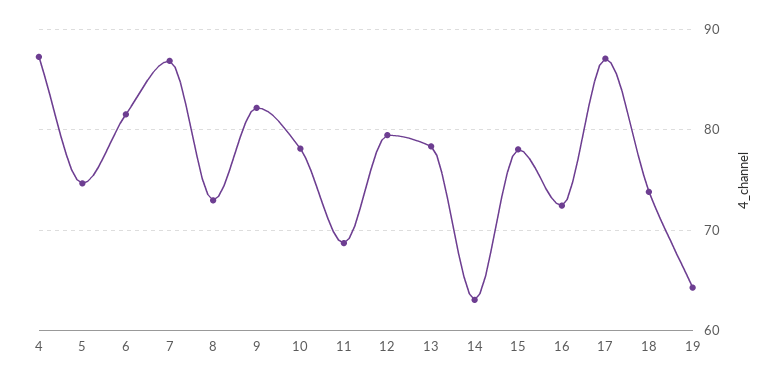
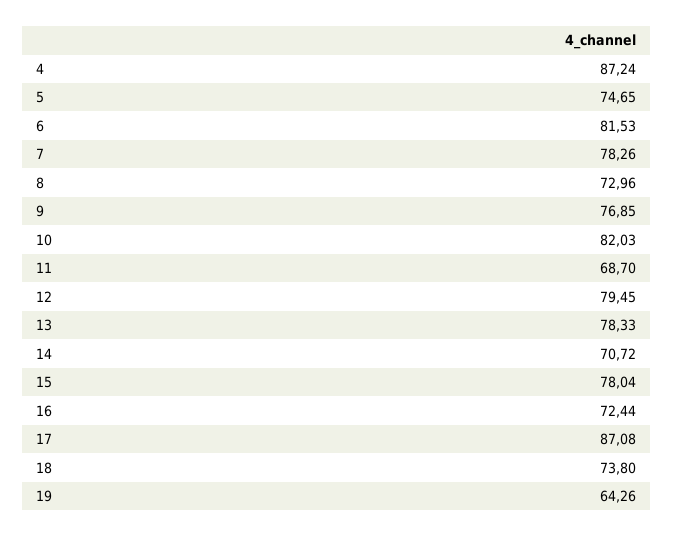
7: 87 -> 78.26
9: 82 -> 76.85
10: 78 -> 82.03
14: 63 -> 70.72

